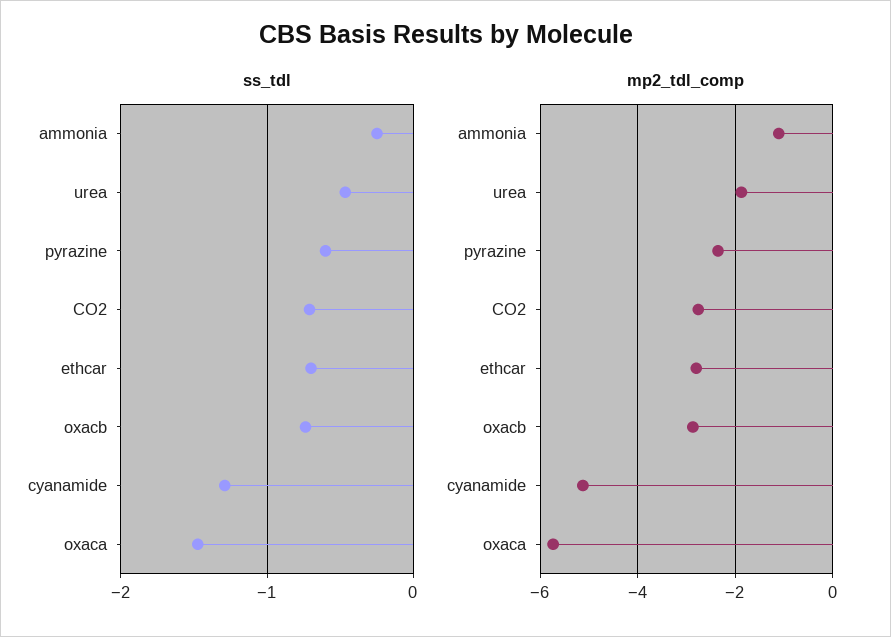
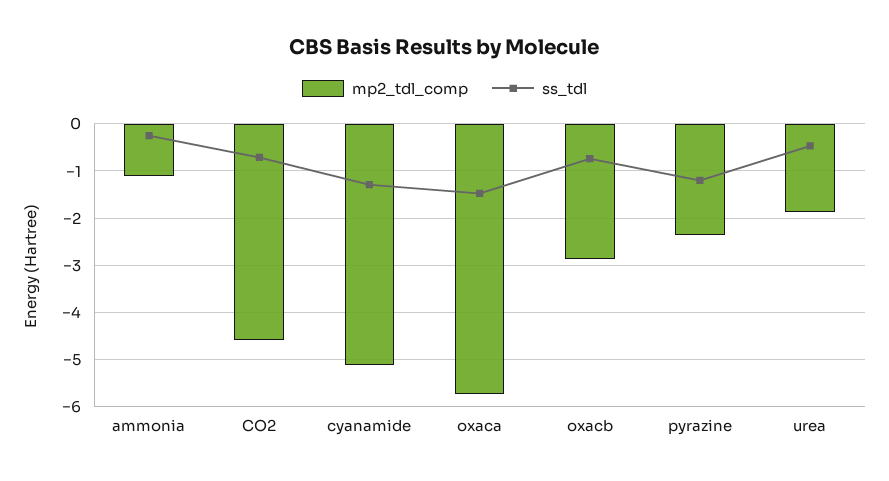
ss_tdl, pyrazine: -0.6 -> -1.2
ss_tdl, ethcar: -0.7 -> none
mp2_tdl_comp, CO2: -2.8 -> -4.6
mp2_tdl_comp, ethcar: -2.8 -> none

